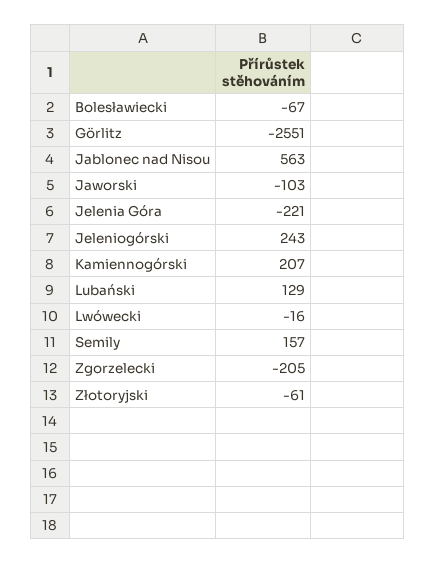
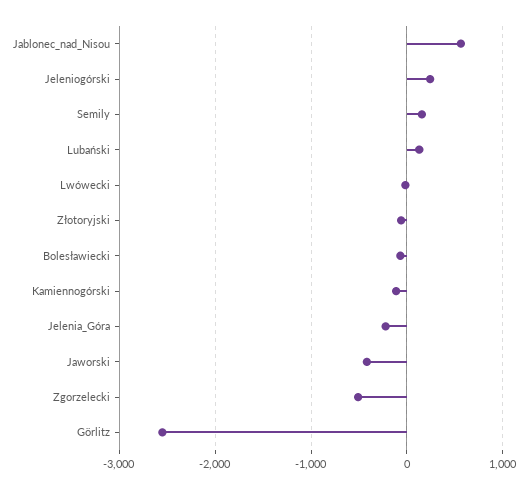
Jaworski: -103 -> -400
Kamiennogórski: 207 -> -100
Zgorzelecki: -205 -> -500

